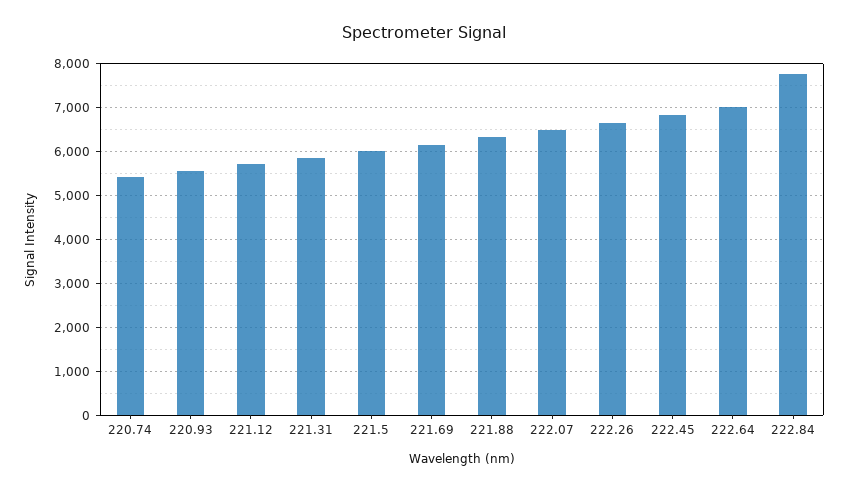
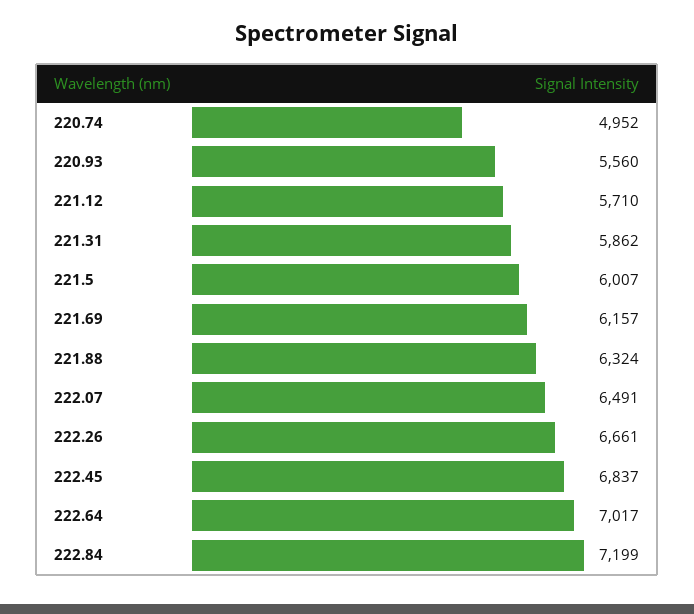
220.74: 5400 -> 4952
222.84: 7800 -> 7199

